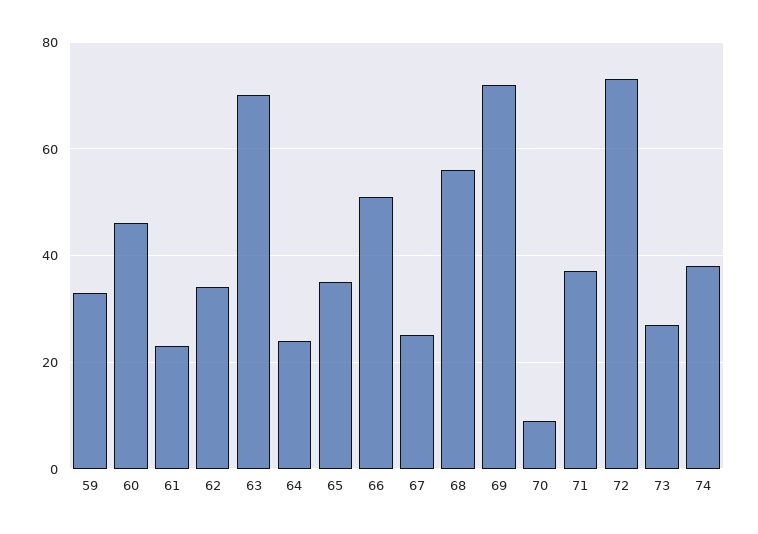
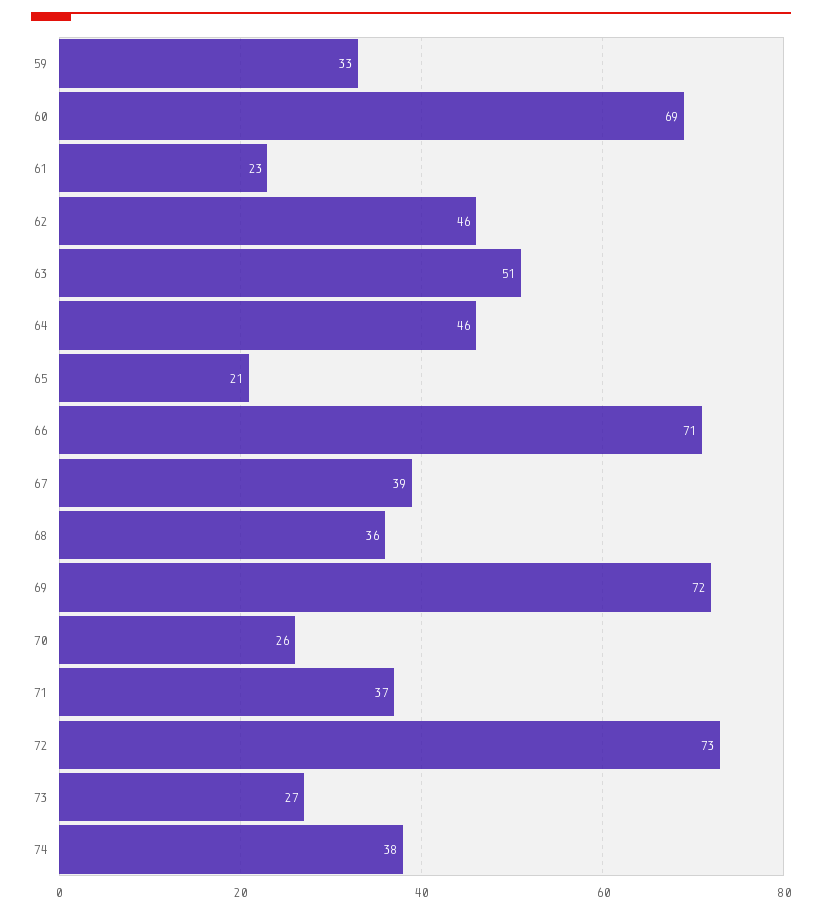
60: 45 -> 69
62: 35 -> 46
63: 70 -> 51
64: 25 -> 46
65: 35 -> 21
66: 50 -> 71
67: 25 -> 39
68: 55 -> 36
70: 10 -> 26

